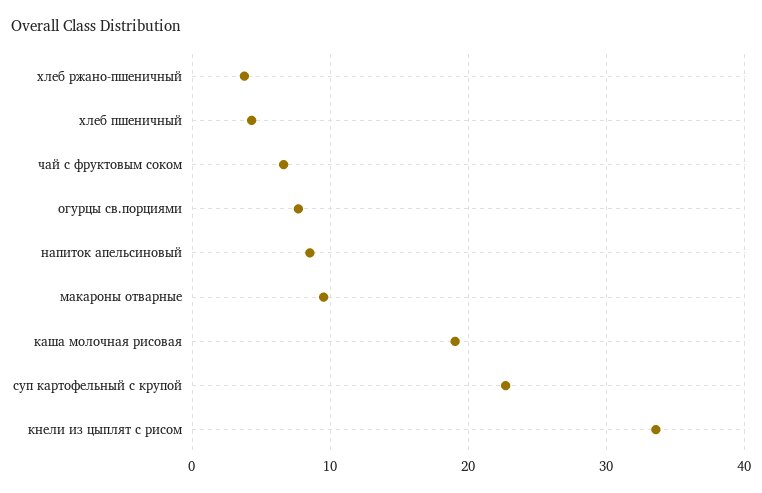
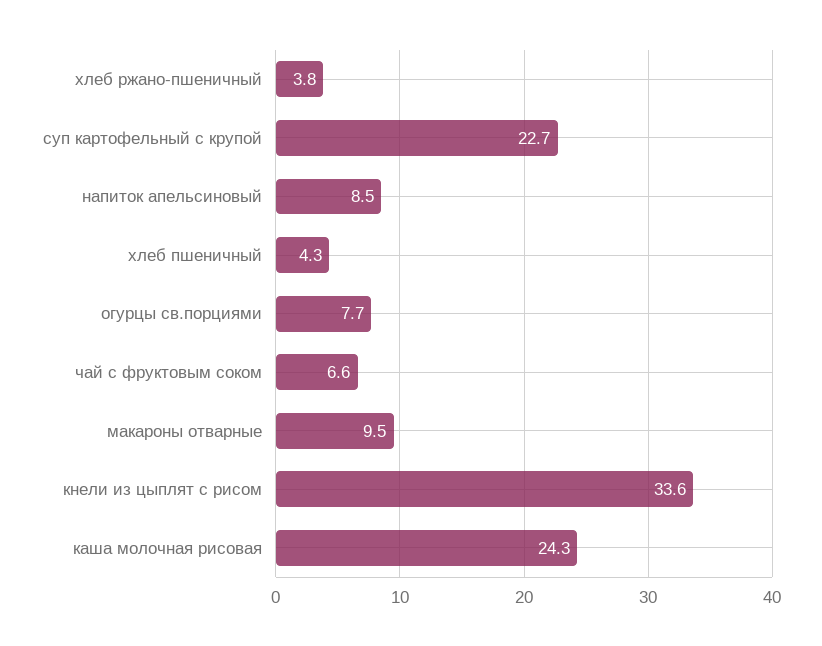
каша молочная рисовая: 19 -> 24.3

